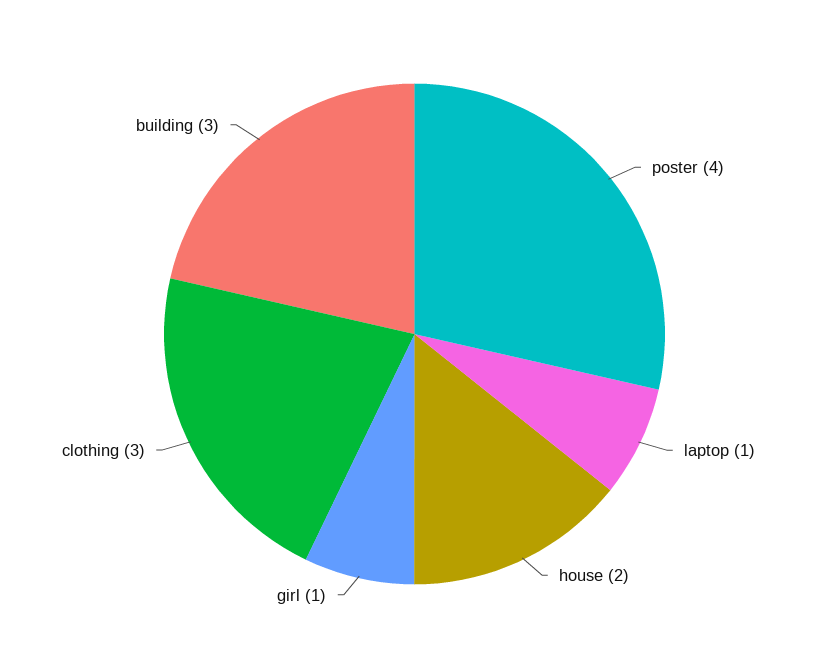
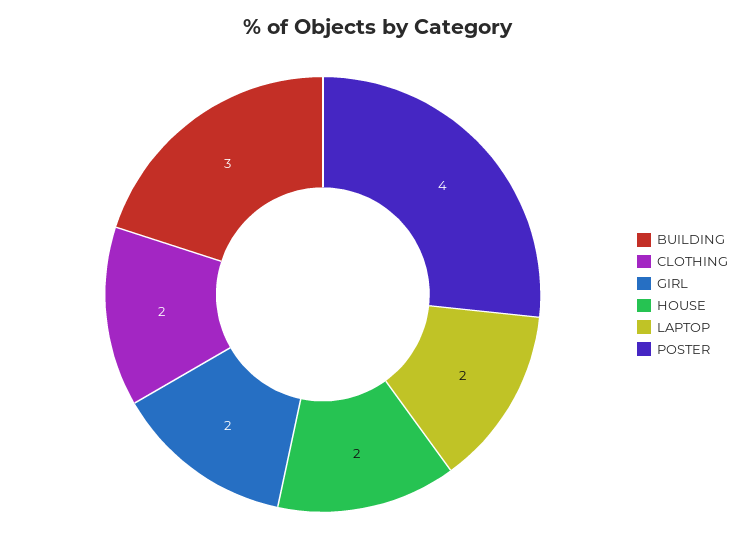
laptop: 1 -> 2
girl: 1 -> 2
clothing: 3 -> 2

